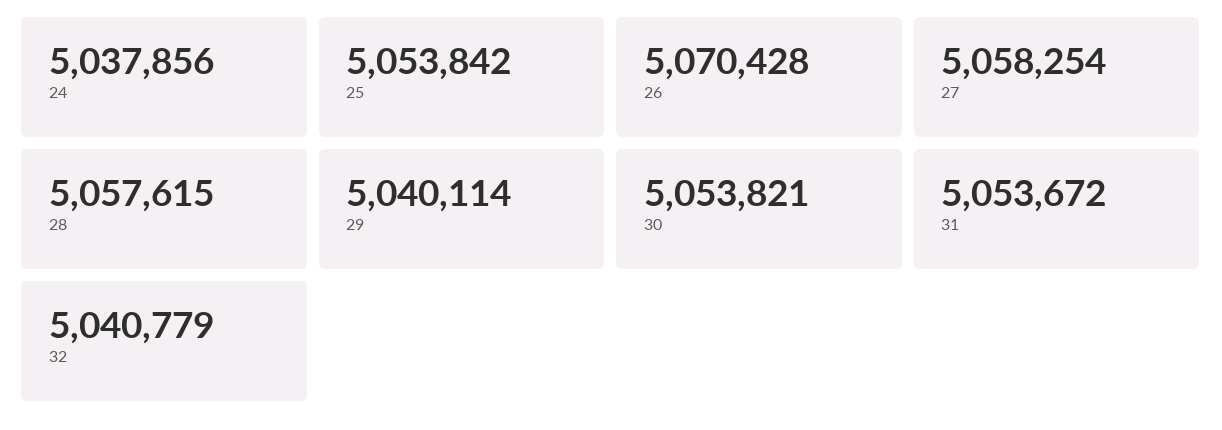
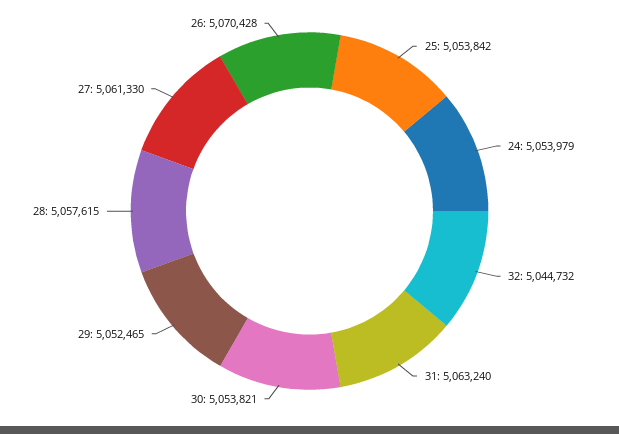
24: 5037856 -> 5053979
27: 5058254 -> 5061330
29: 5040114 -> 5052465
31: 5053672 -> 5063240
32: 5040779 -> 5044732

